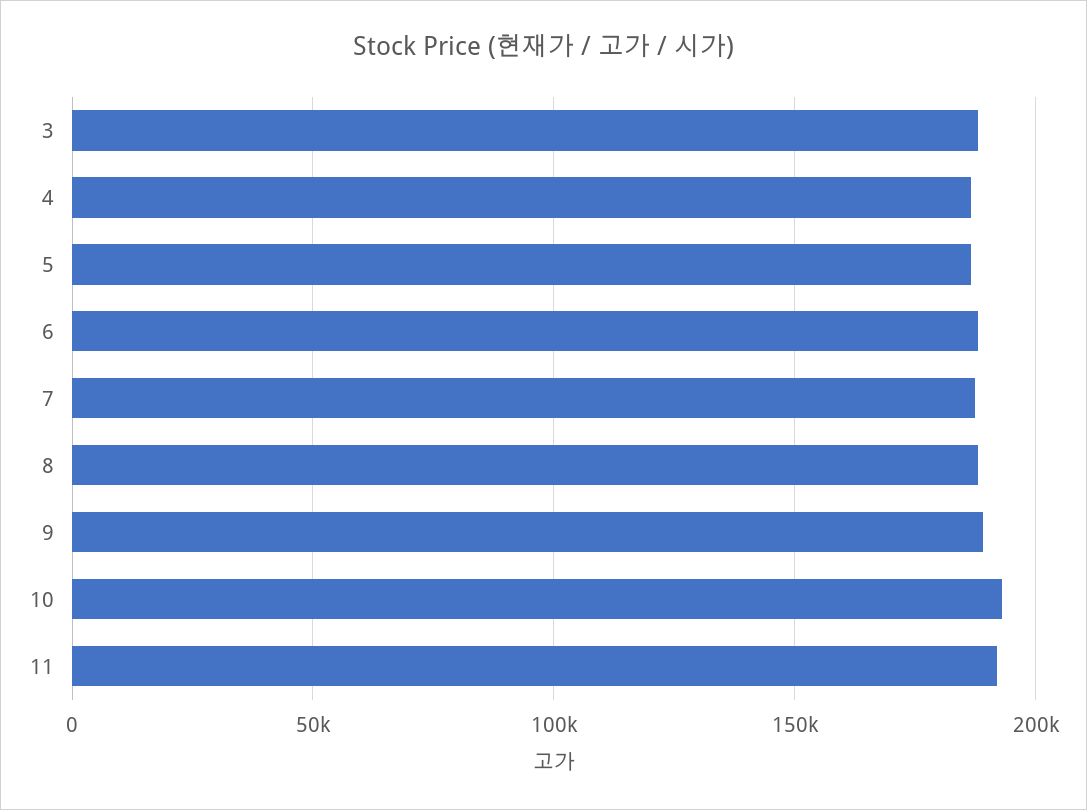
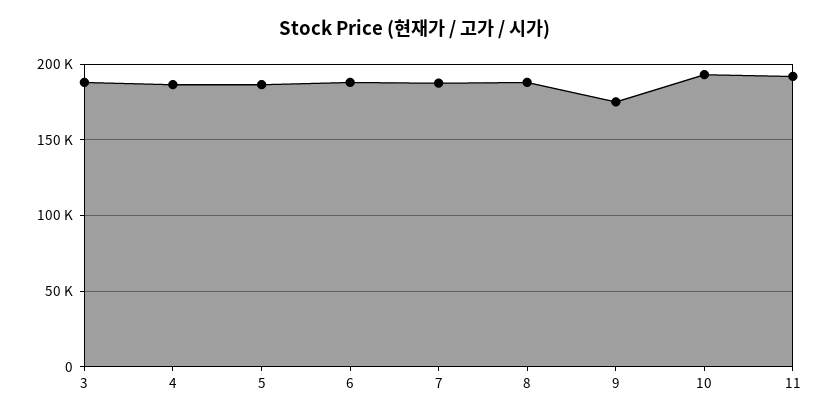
9: 190000 -> 175000

